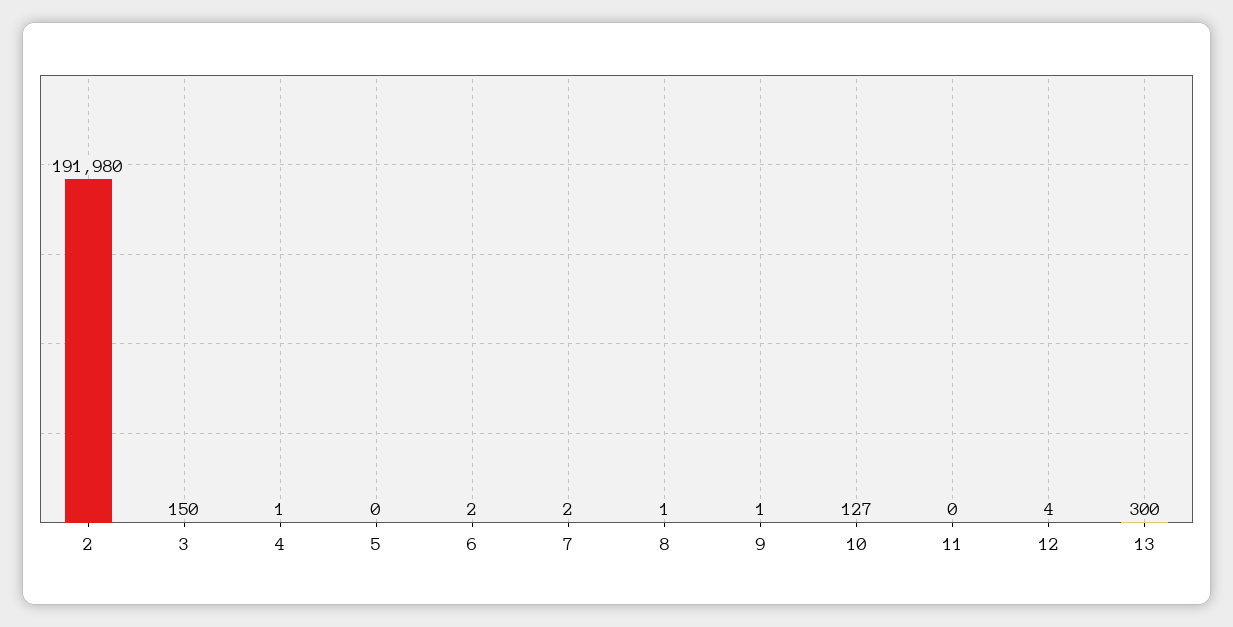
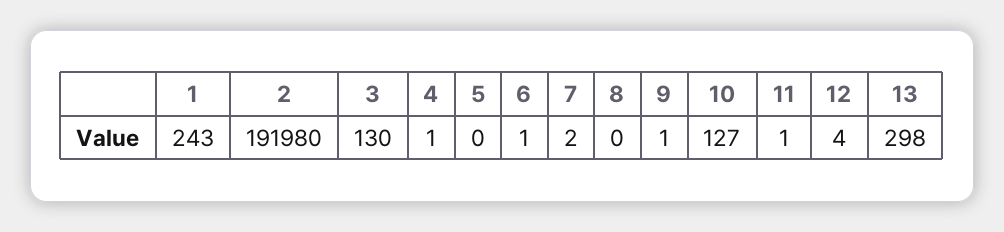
3: 150 -> 130
6: 2 -> 1
8: 1 -> 0
11: 0 -> 1
13: 300 -> 298
1: none -> 243

